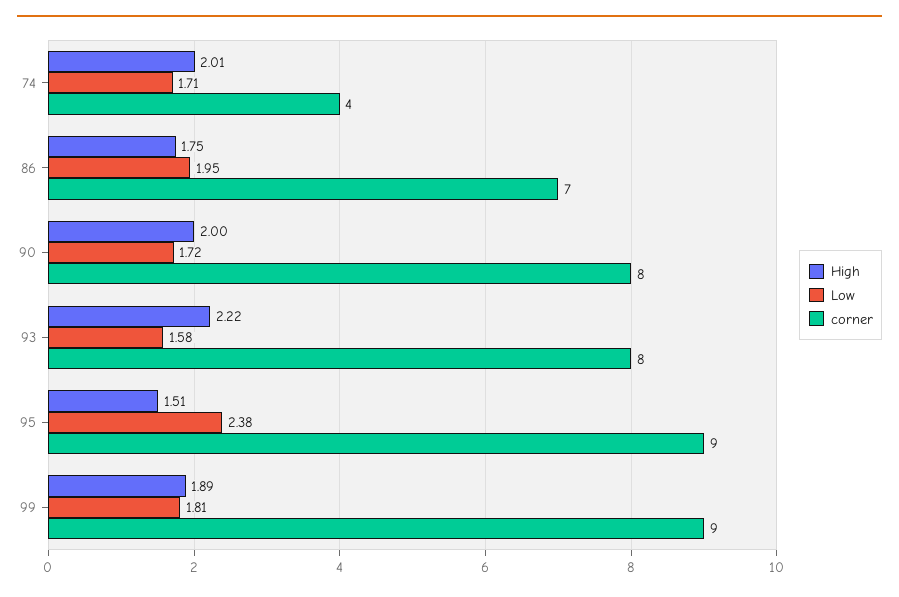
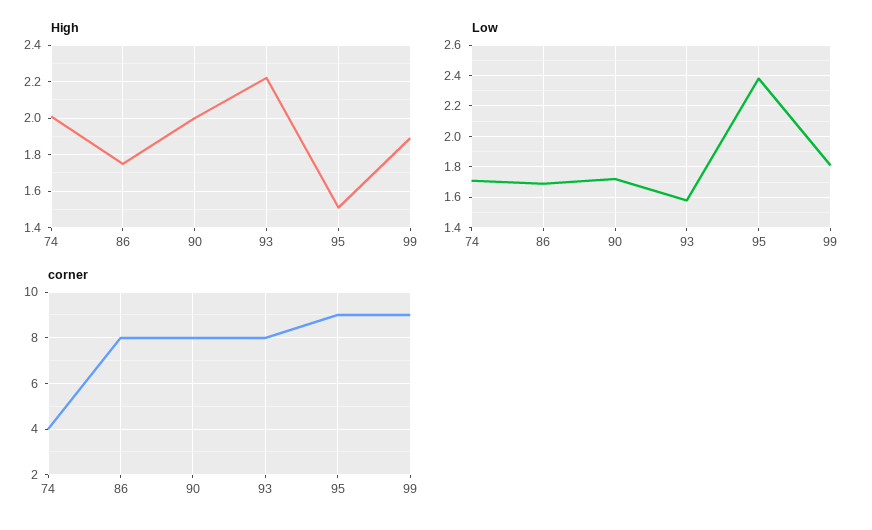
Low, 86: 1.95 -> 1.7
corner, 86: 7 -> 8

